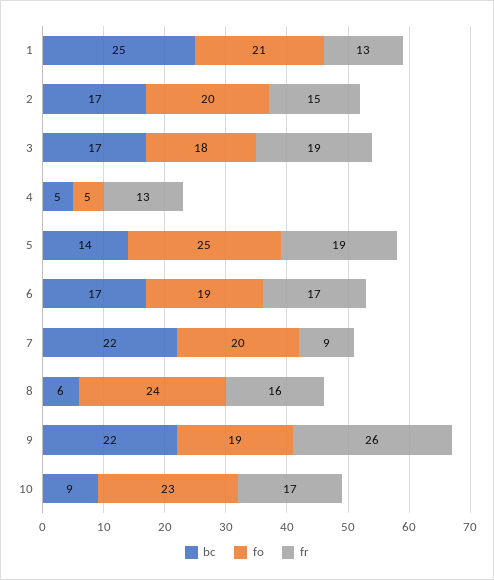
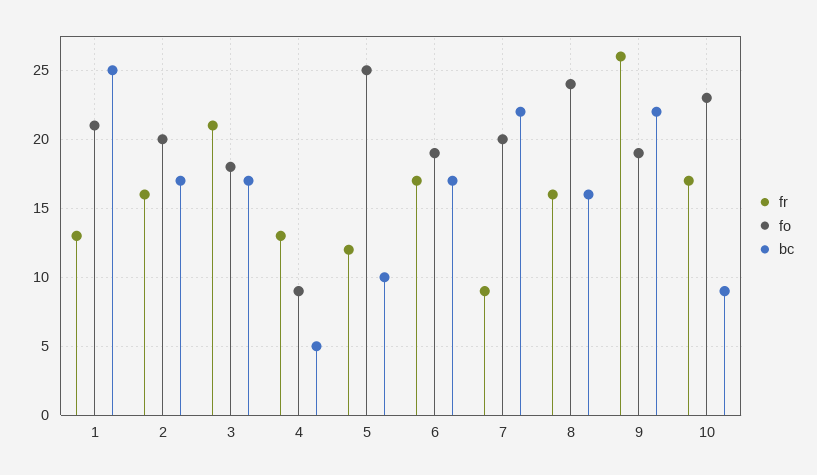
fr, 2: 15 -> 16
fr, 3: 19 -> 21
fo, 4: 5 -> 9
bc, 5: 14 -> 10
fr, 5: 19 -> 12
bc, 8: 6 -> 16

